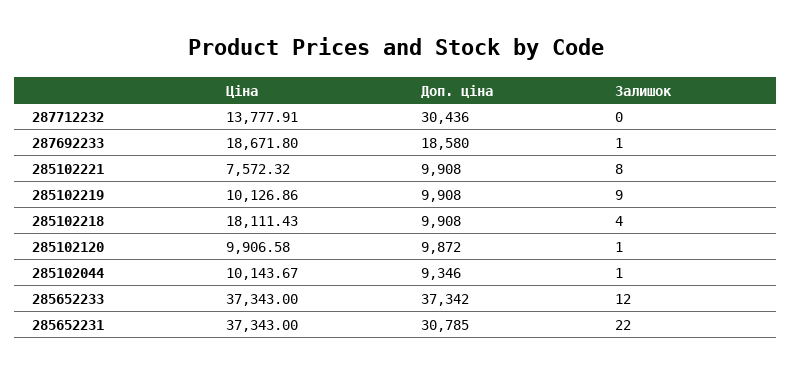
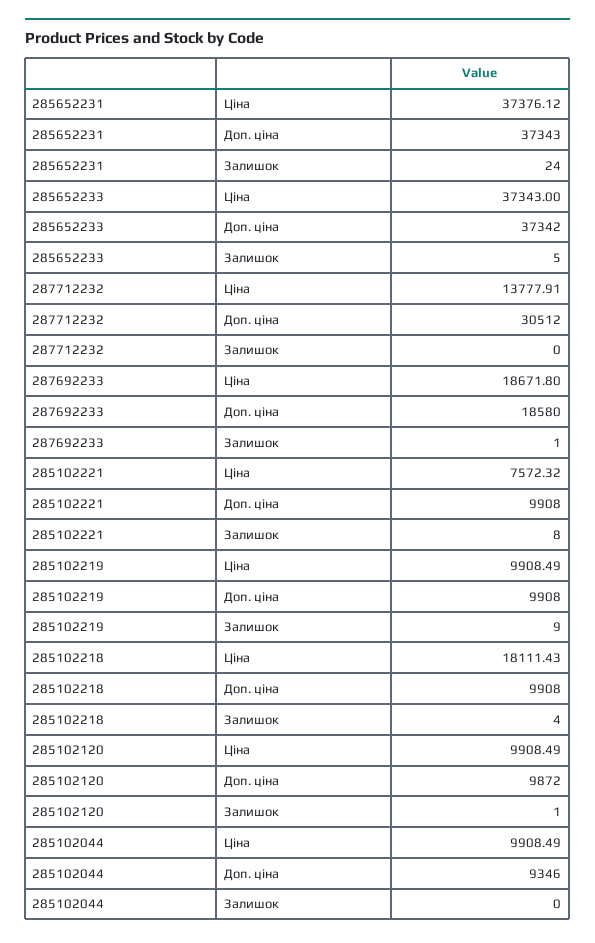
Доп. ціна, 287712232: 30436 -> 30512
Ціна, 285102219: 10126.86 -> 9908.49
Ціна, 285102120: 9906.58 -> 9908.49
Ціна, 285102044: 10143.67 -> 9908.49
Залишок, 285102044: 1 -> 0
Залишок, 285652233: 12 -> 5
Ціна, 285652231: 37343 -> 37376.12
Доп. ціна, 285652231: 30785 -> 37343
Залишок, 285652231: 22 -> 24

